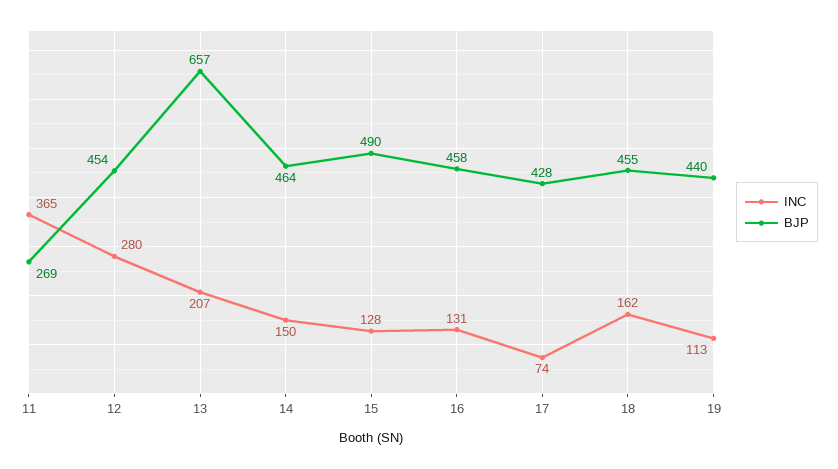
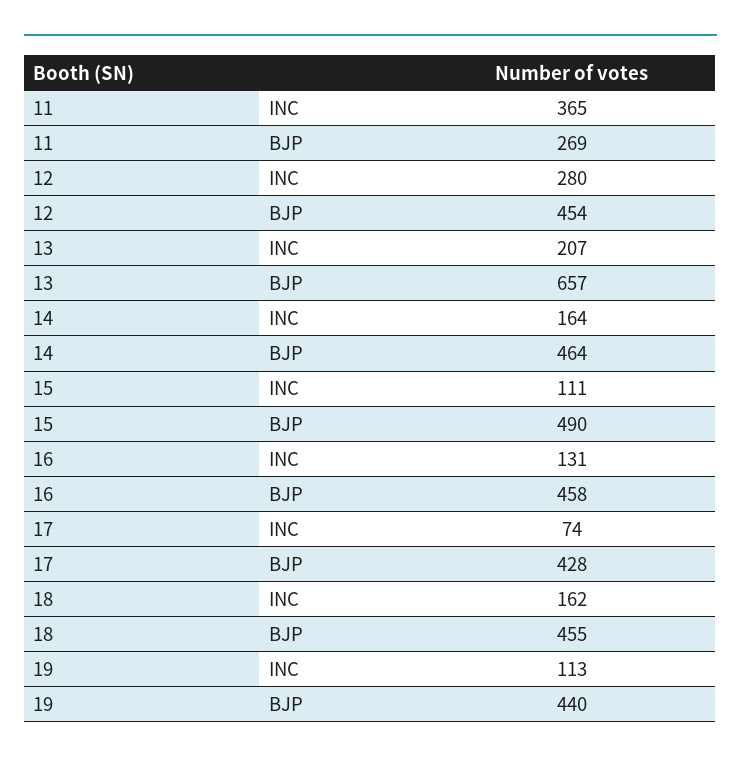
INC, 14: 150 -> 164
INC, 15: 128 -> 111

